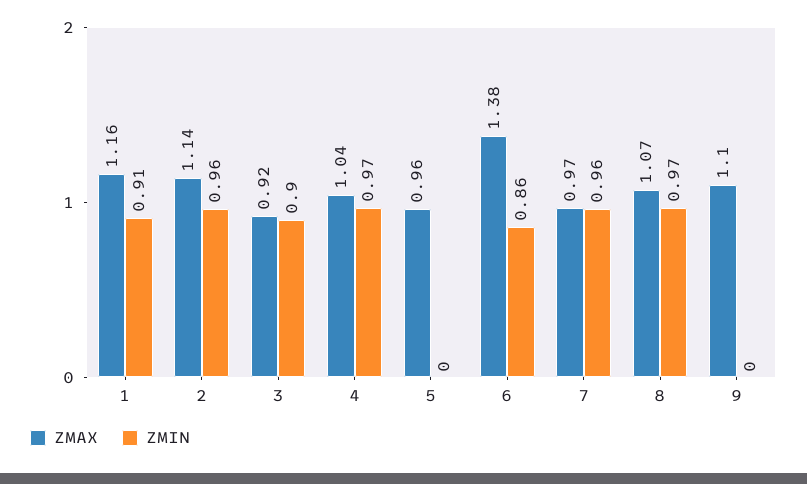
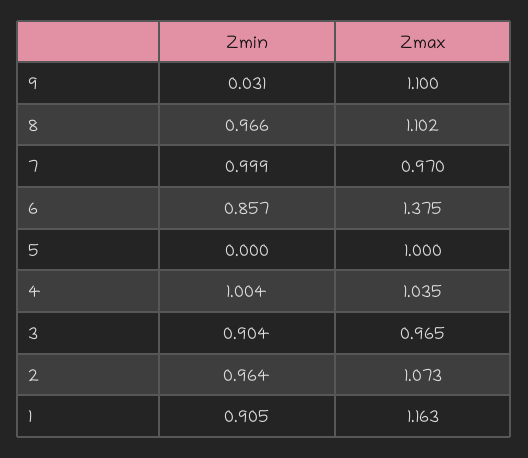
ZMAX, 2: 1.14 -> 1.073
ZMAX, 3: 0.92 -> 0.965
ZMIN, 4: 0.97 -> 1.004
ZMAX, 5: 0.96 -> 1
ZMIN, 7: 0.96 -> 0.999
ZMAX, 8: 1.07 -> 1.102
ZMIN, 9: 0 -> 0.031

